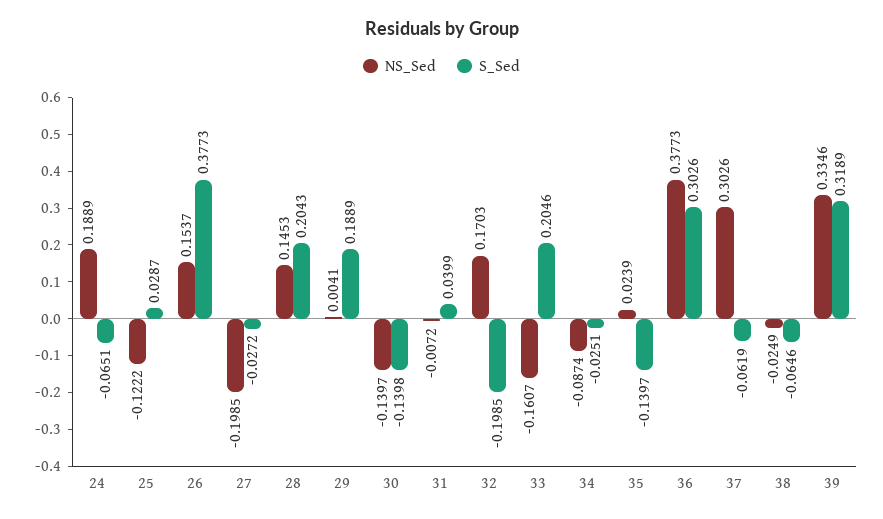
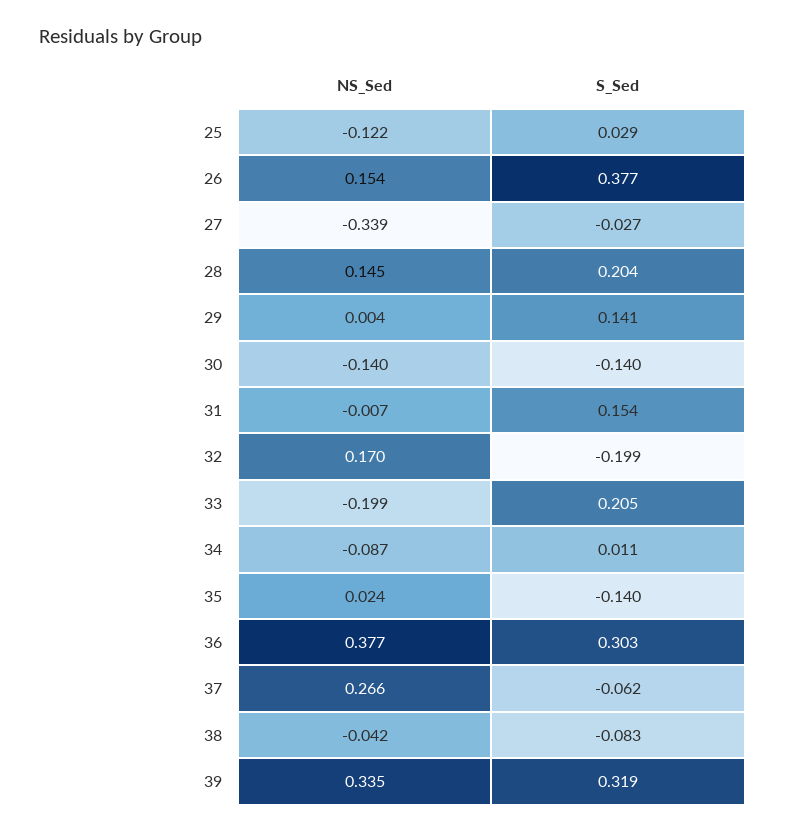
NS_Sed, 24: 0.1889 -> none
S_Sed, 24: -0.0651 -> none
NS_Sed, 27: -0.1985 -> -0.339
S_Sed, 29: 0.1889 -> 0.141
S_Sed, 31: 0.0399 -> 0.154
NS_Sed, 33: -0.1607 -> -0.199
S_Sed, 34: -0.0251 -> 0.011
NS_Sed, 37: 0.3026 -> 0.266
NS_Sed, 38: -0.0249 -> -0.042
S_Sed, 38: -0.0646 -> -0.083

